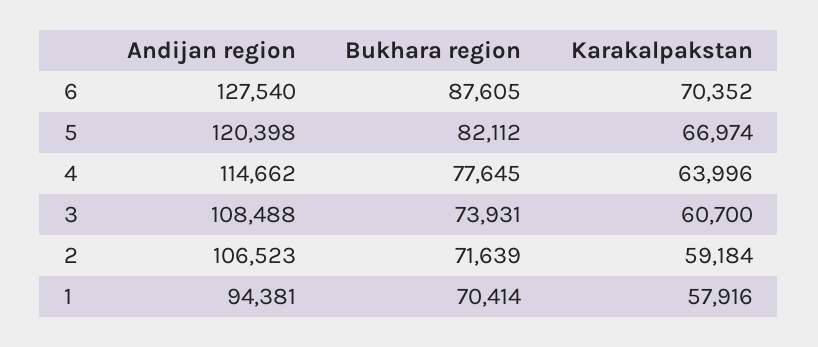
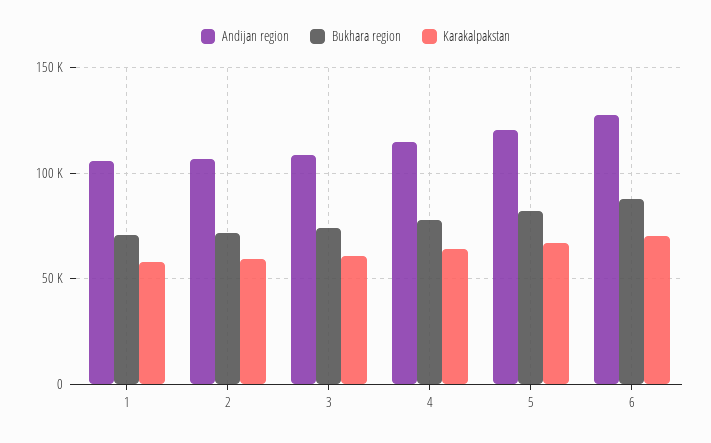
Andijan region, 1: 94381 -> 105000

